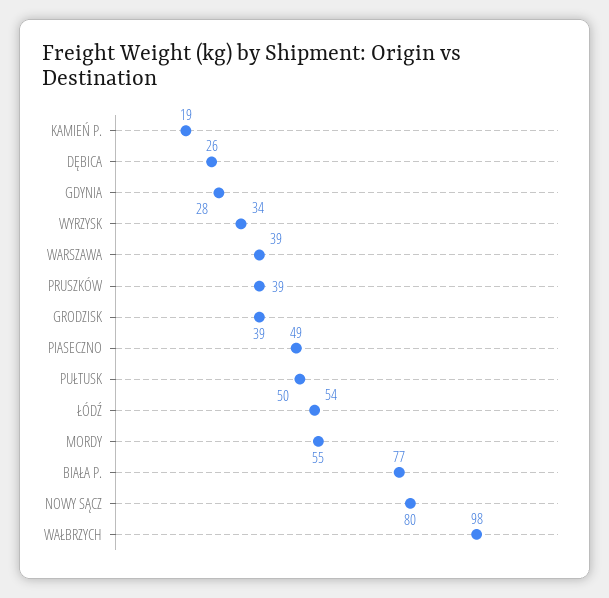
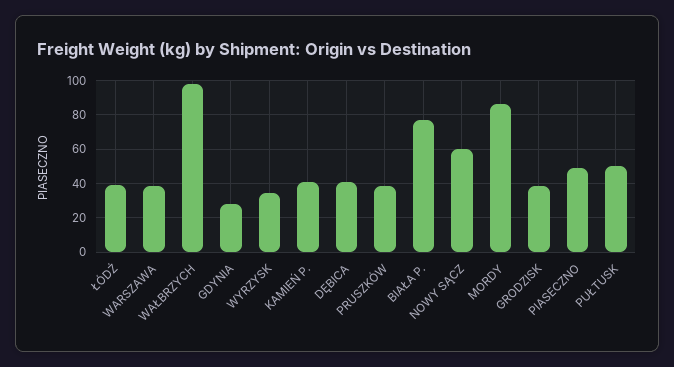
KAMIEŃ P.: 19 -> 40
DĘBICA: 26 -> 40
ŁÓDŹ: 54 -> 40
MORDY: 55 -> 85
NOWY SĄCZ: 80 -> 60

